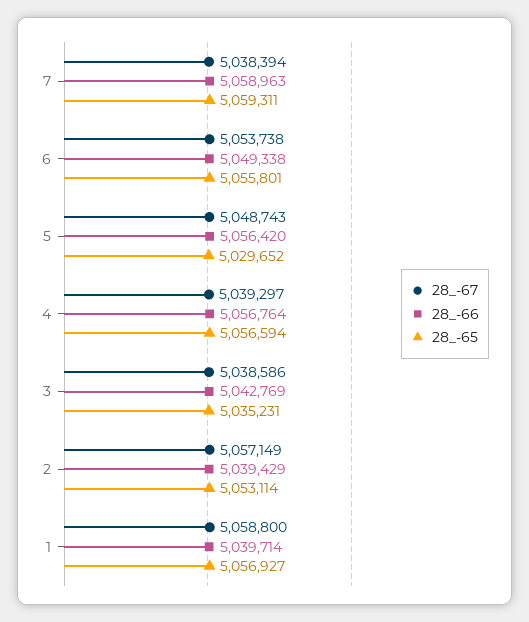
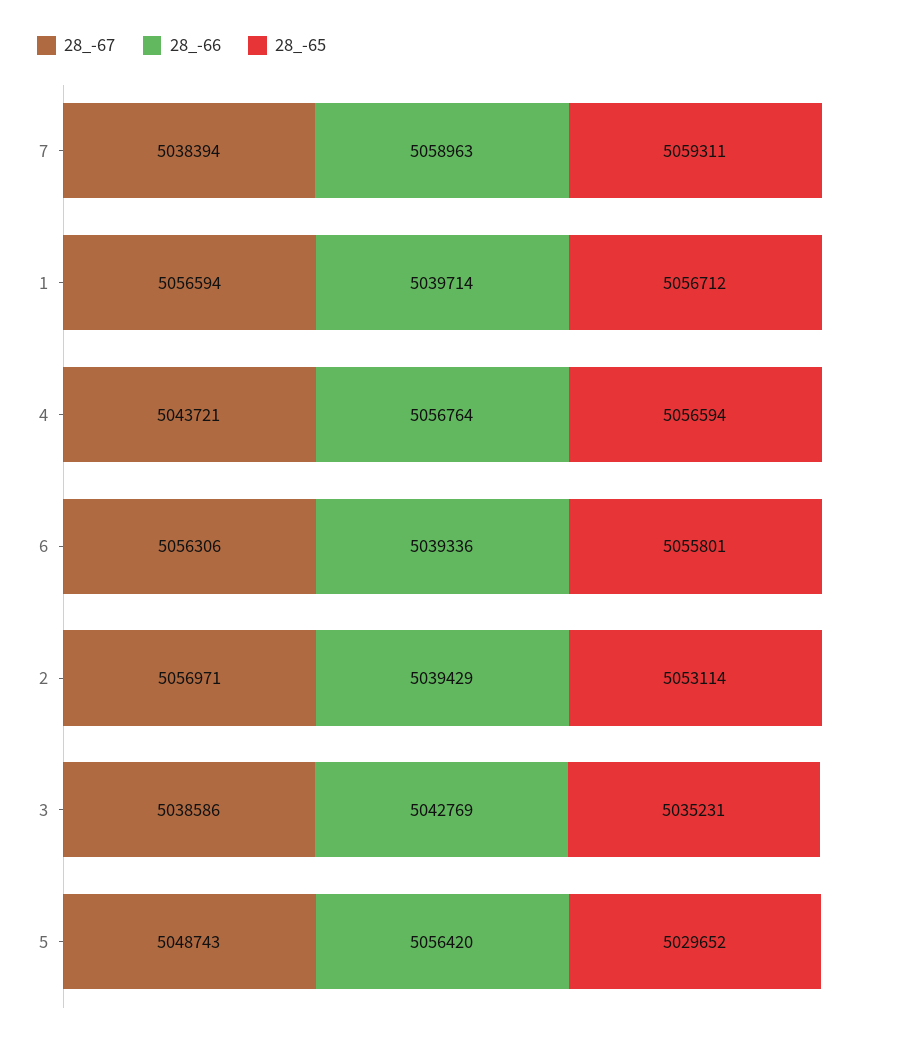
28_-67, 6: 5053738 -> 5056306
28_-66, 6: 5049338 -> 5039336
28_-67, 4: 5039297 -> 5043721
28_-67, 2: 5057149 -> 5056971
28_-67, 1: 5058800 -> 5056594
28_-65, 1: 5056927 -> 5056712

